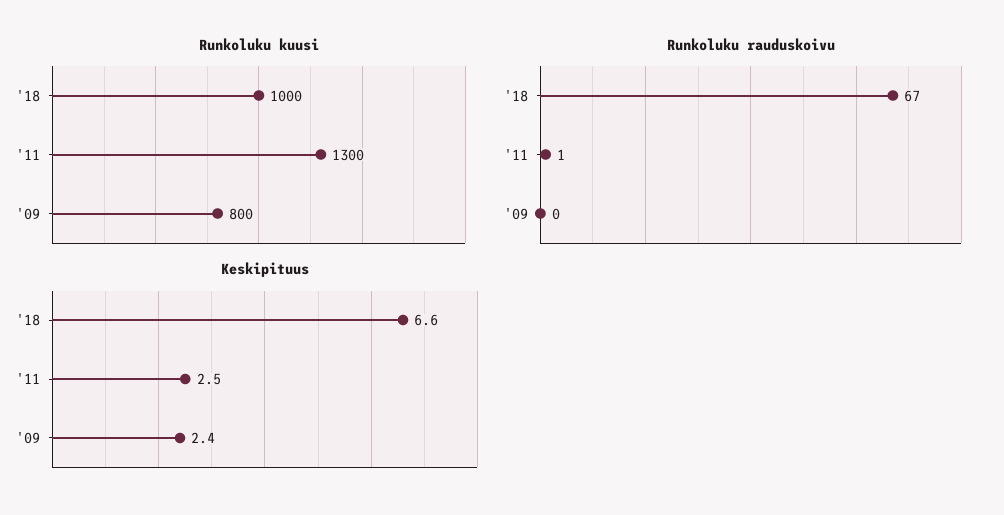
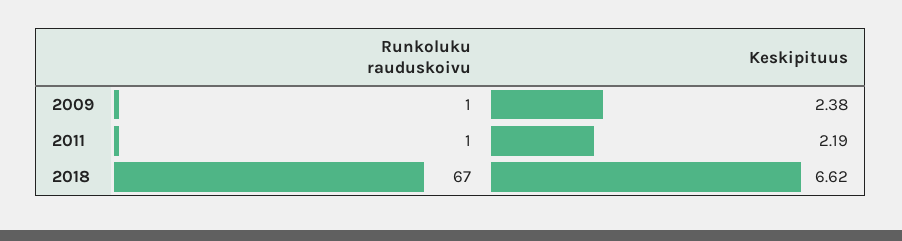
Runkoluku kuusi, '18: 1000 -> none
Runkoluku kuusi, '11: 1300 -> none
Runkoluku kuusi, '09: 800 -> none
Runkoluku rauduskoivu, '09: 0 -> 1
Keskipituus, '11: 2.5 -> 2.19

